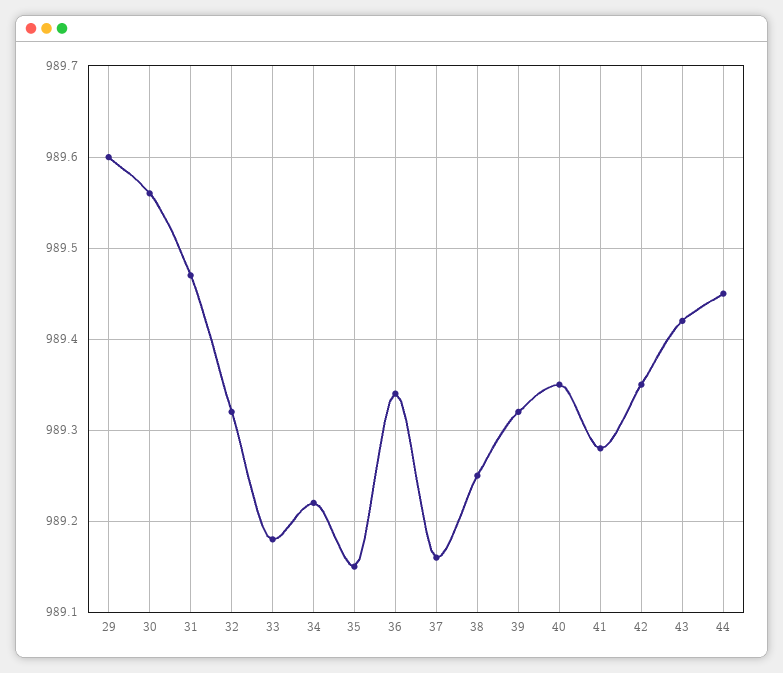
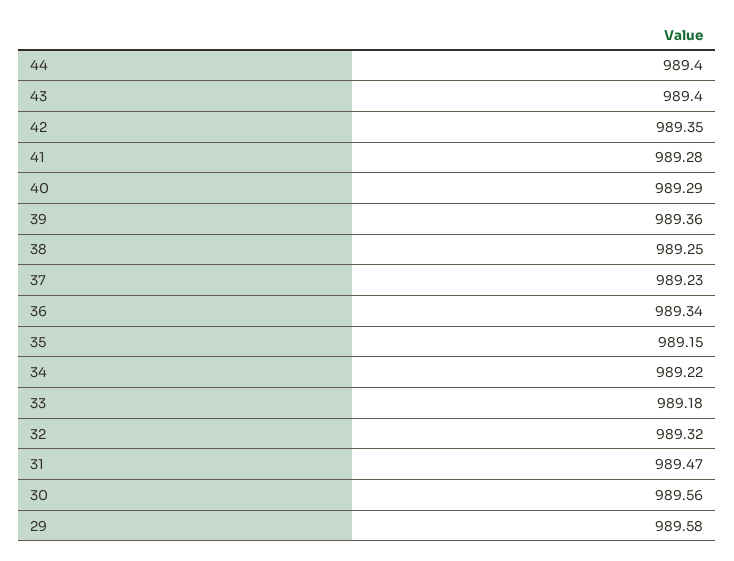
29: 989.6 -> 989.58
37: 989.16 -> 989.23
39: 989.32 -> 989.36
40: 989.35 -> 989.29
43: 989.42 -> 989.4
44: 989.45 -> 989.4

